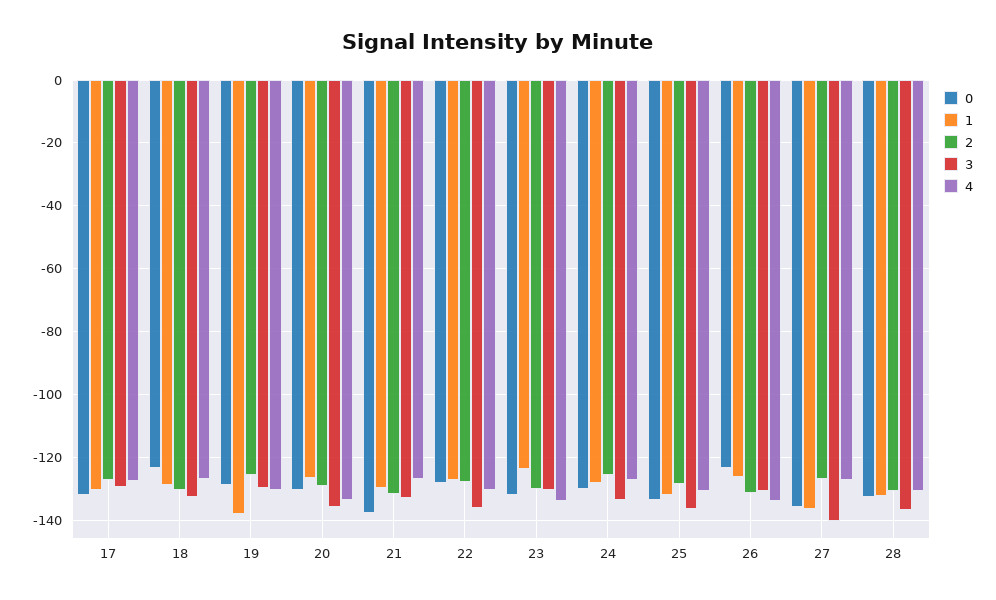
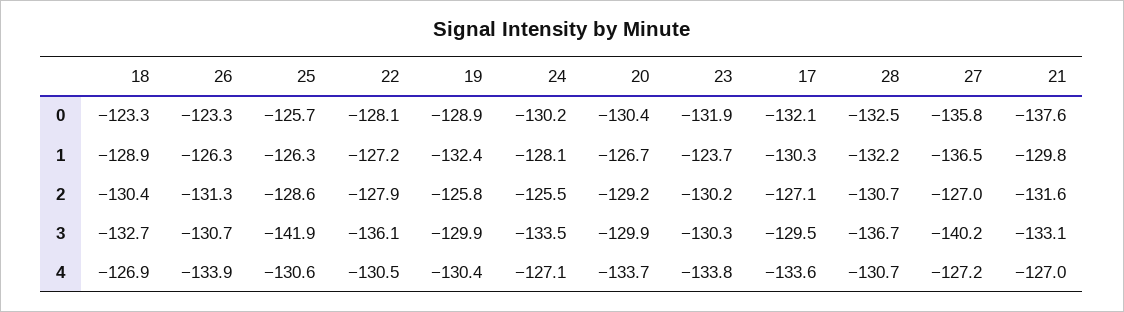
4, 17: -128 -> -133.6
1, 19: -138 -> -132.4
3, 20: -136 -> -129.9
0, 25: -134 -> -125.7
1, 25: -132 -> -126.3
3, 25: -136 -> -141.9

